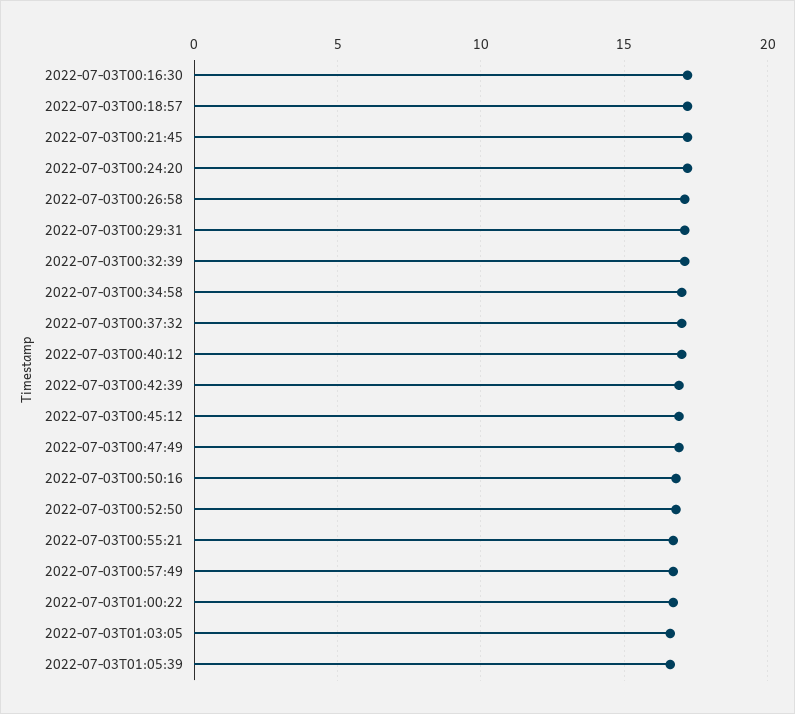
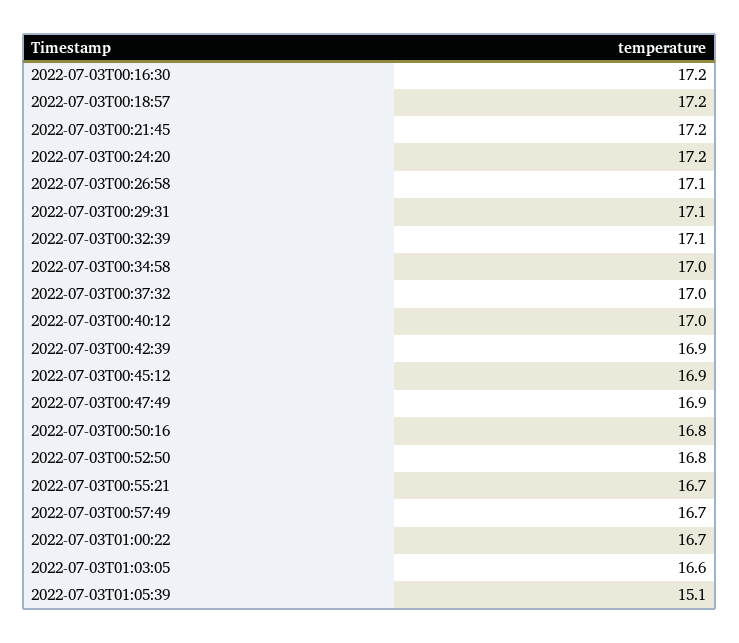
2022-07-03T01:05:39: 16.5 -> 15.1

